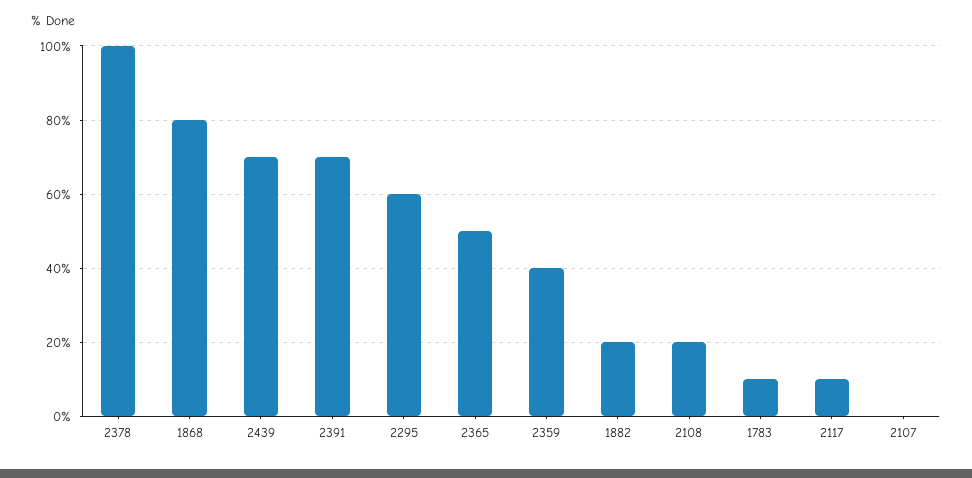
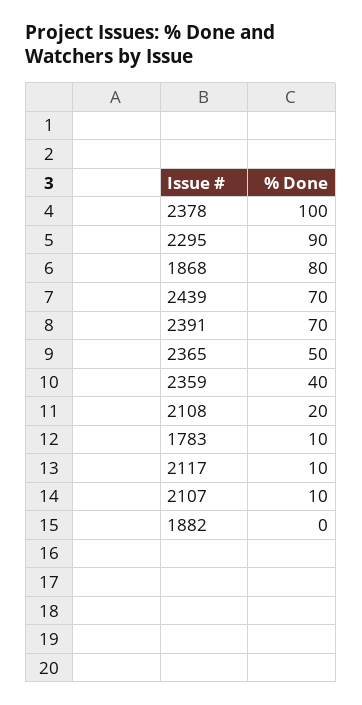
2295: 60 -> 90
1882: 20 -> 0
2107: 0 -> 10

